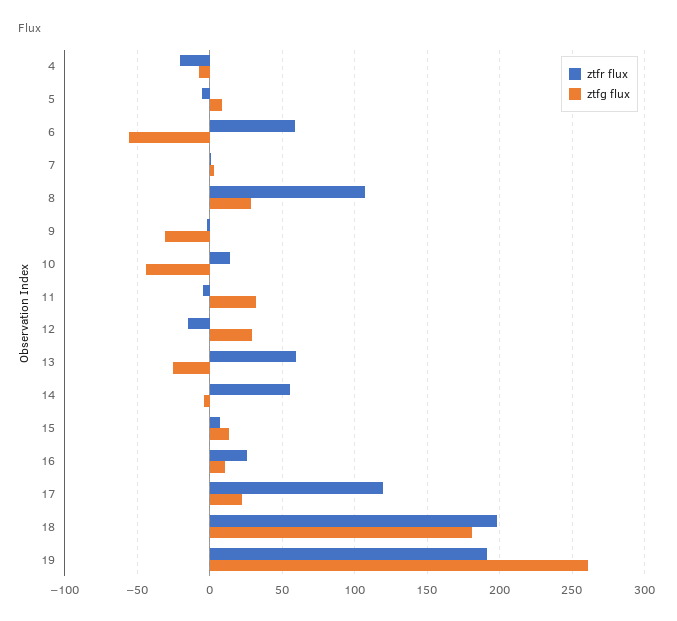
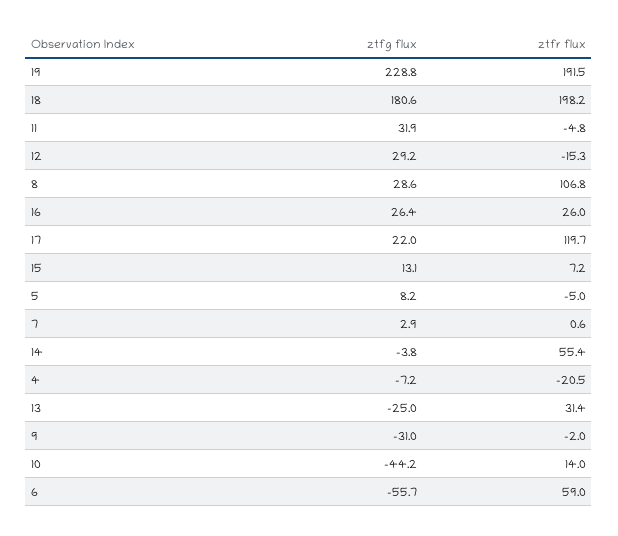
ztfr flux, 13: 60 -> 31.4
ztfg flux, 16: 10 -> 26.4
ztfg flux, 19: 260 -> 228.8

